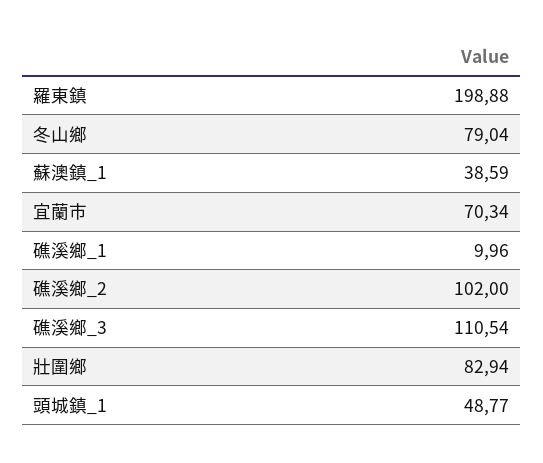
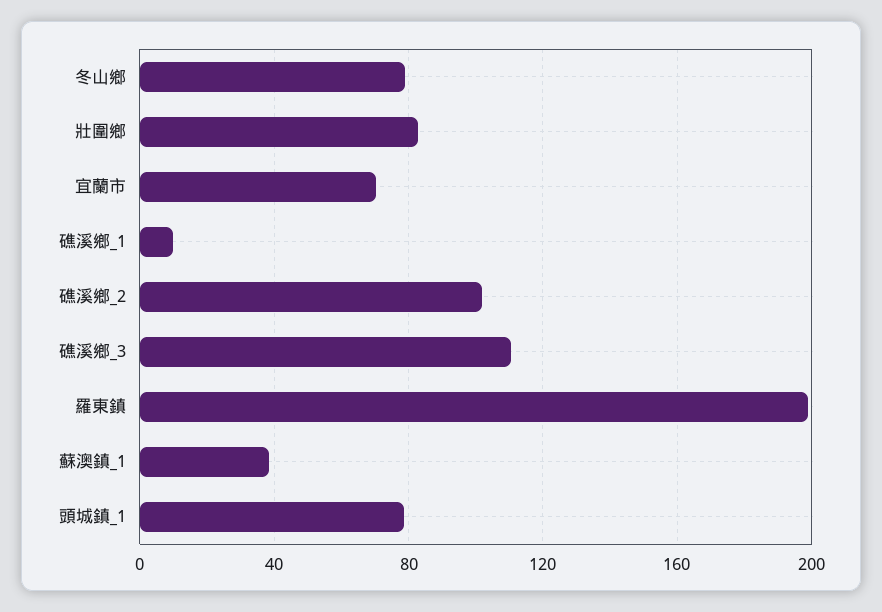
頭城鎮_1: 48.77 -> 80

